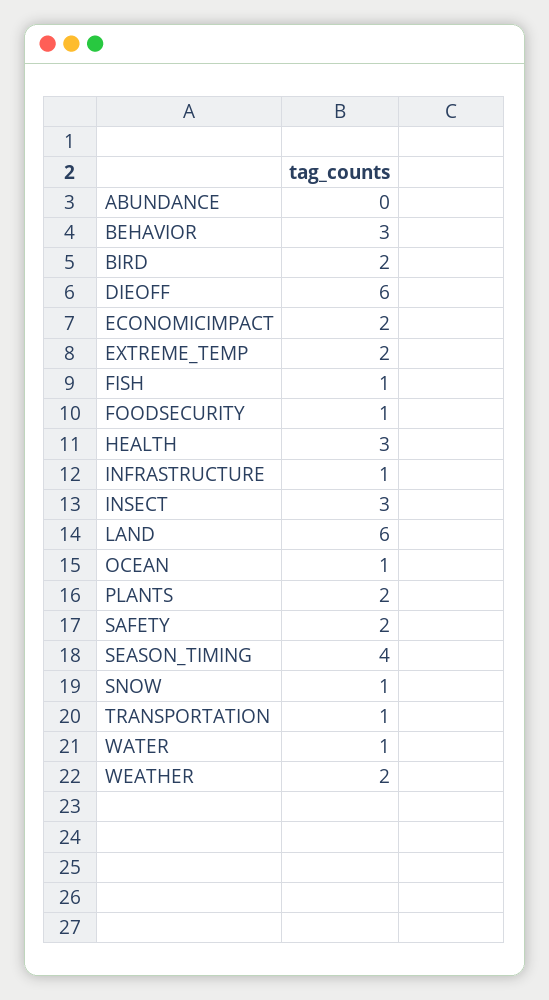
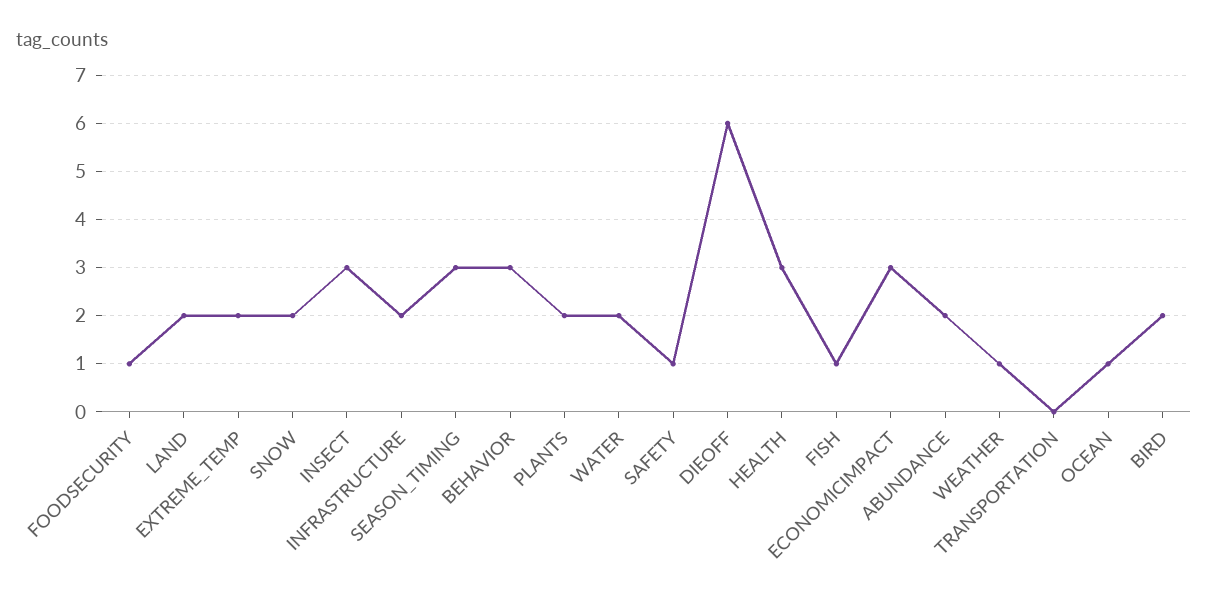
ABUNDANCE: 0 -> 2
ECONOMICIMPACT: 2 -> 3
INFRASTRUCTURE: 1 -> 2
LAND: 6 -> 2
SAFETY: 2 -> 1
SEASON_TIMING: 4 -> 3
SNOW: 1 -> 2
TRANSPORTATION: 1 -> 0
WATER: 1 -> 2
WEATHER: 2 -> 1

